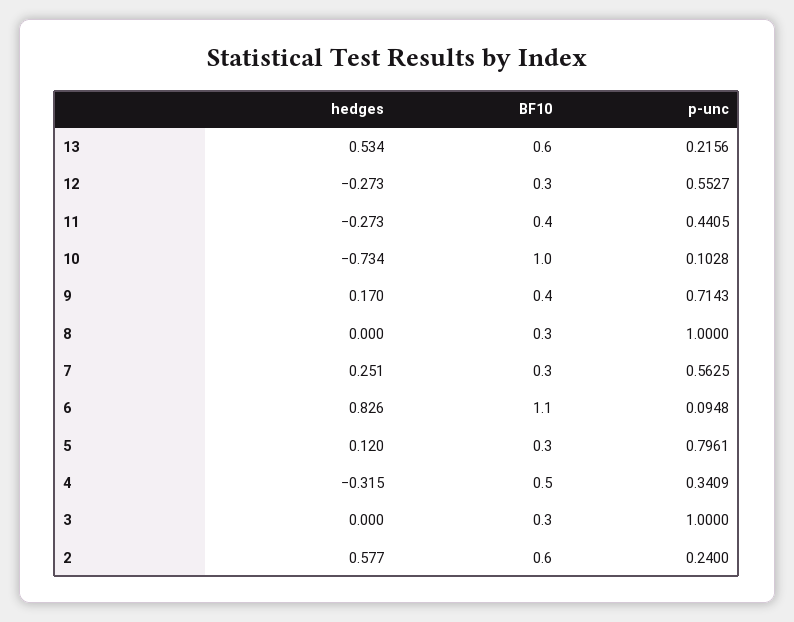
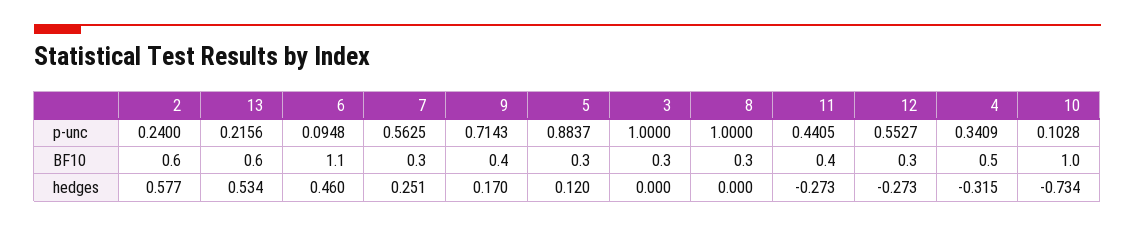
hedges, 6: 0.826 -> 0.46
p-unc, 5: 0.7961 -> 0.8837

